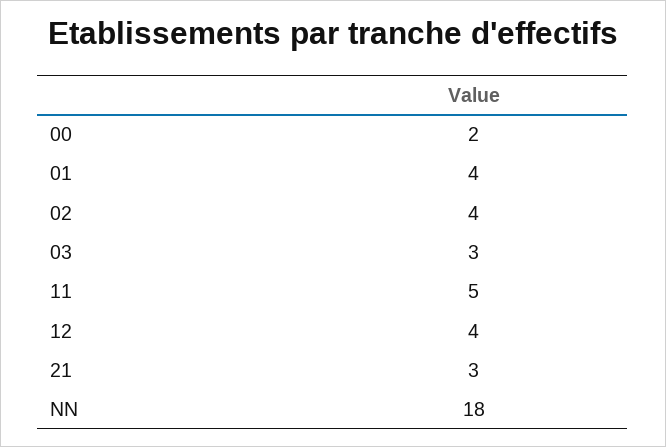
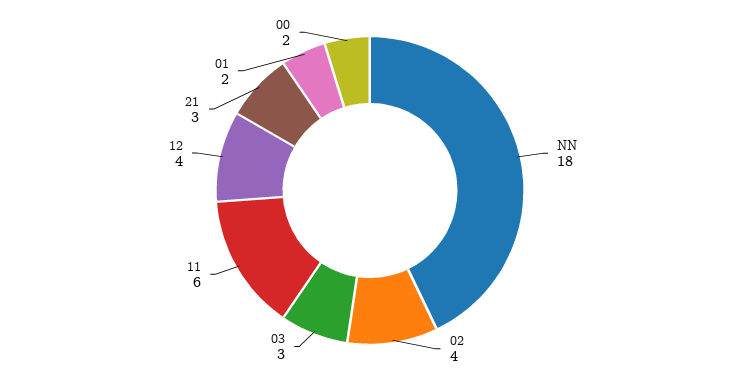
01: 4 -> 2
11: 5 -> 6

